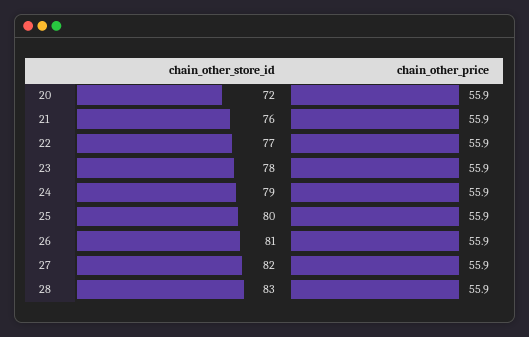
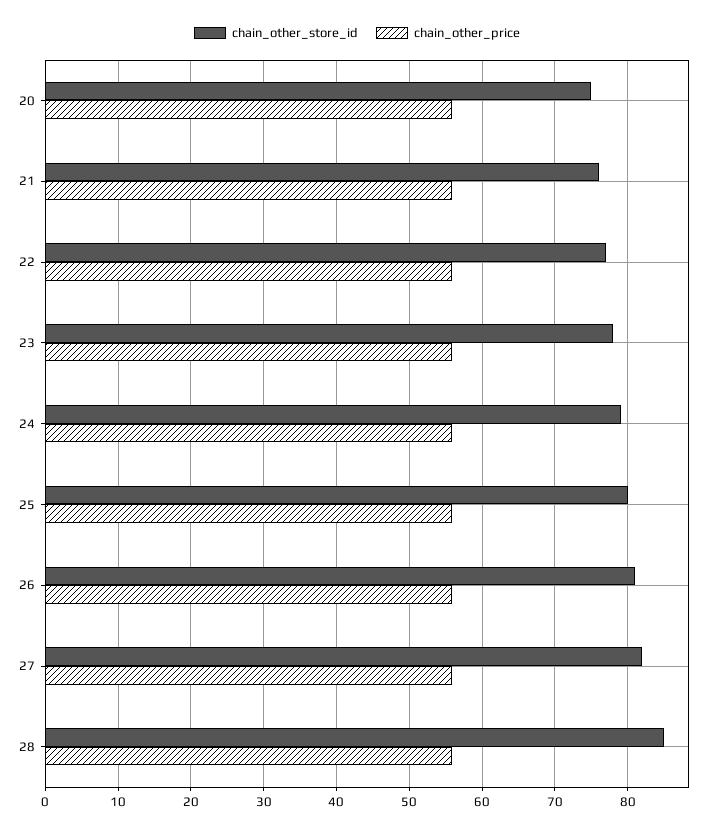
chain_other_store_id, 20: 72 -> 75
chain_other_store_id, 28: 83 -> 85

